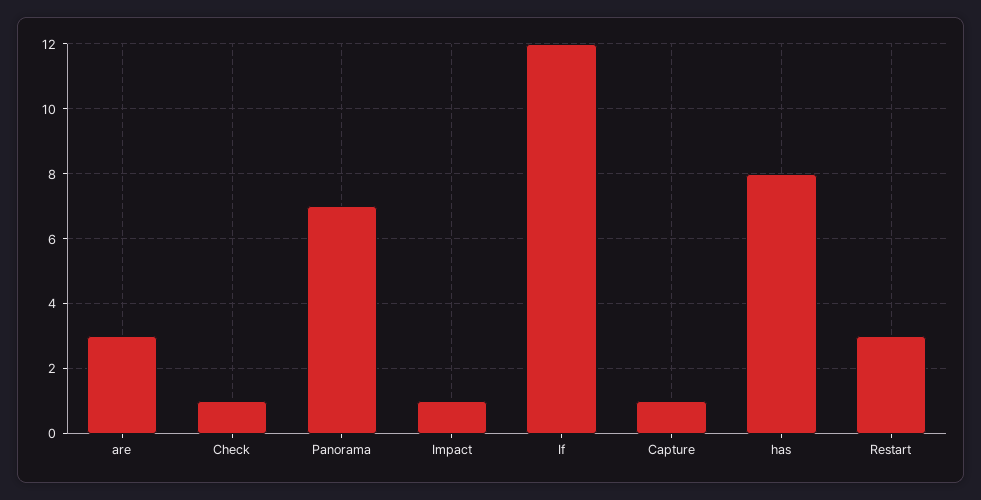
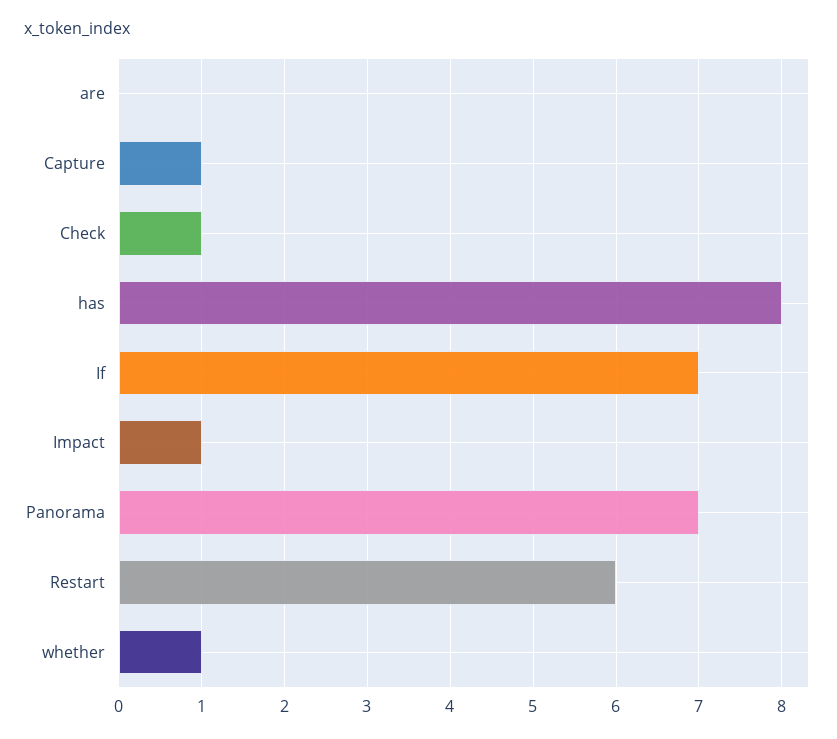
are: 3 -> 0
If: 12 -> 7
Restart: 3 -> 6
whether: none -> 1

